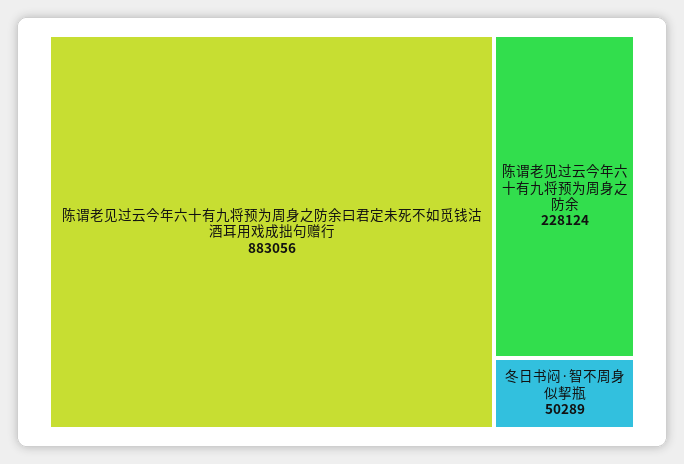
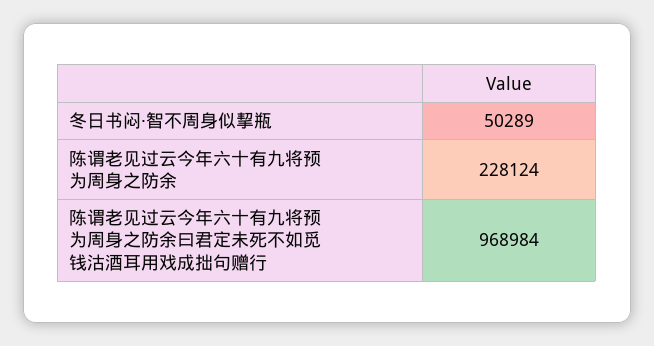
陈谓老见过云今年六十有九将预为周身之防余曰君定未死不如觅钱沽酒耳用戏成拙句赠行: 883056 -> 968984

